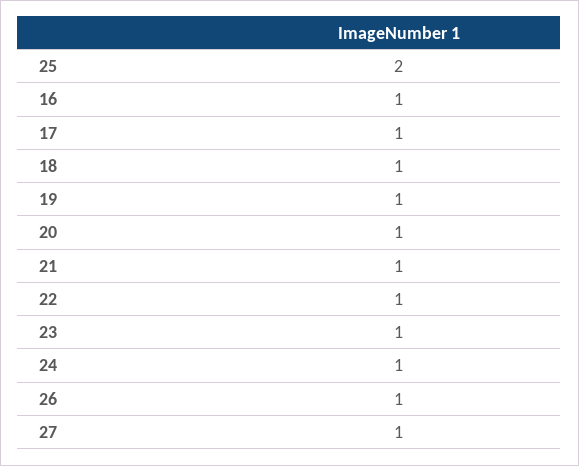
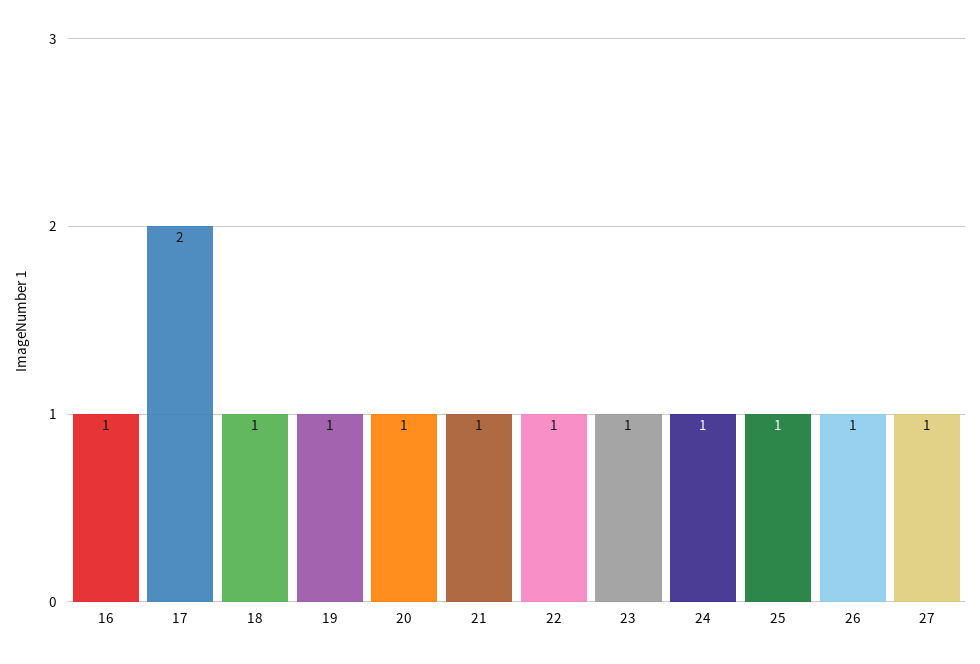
25: 2 -> 1
17: 1 -> 2

